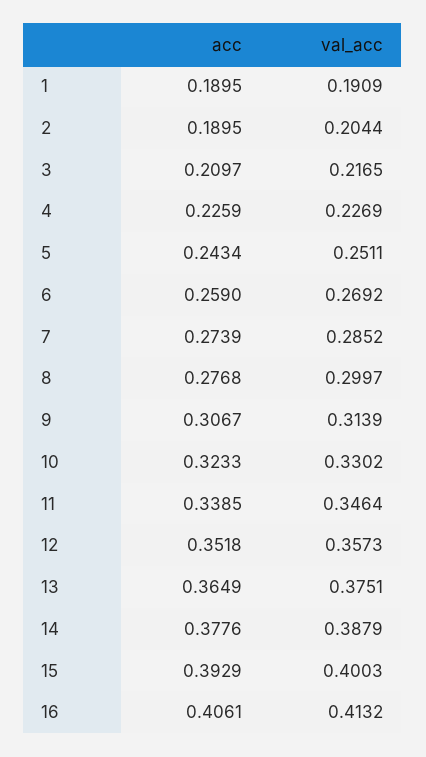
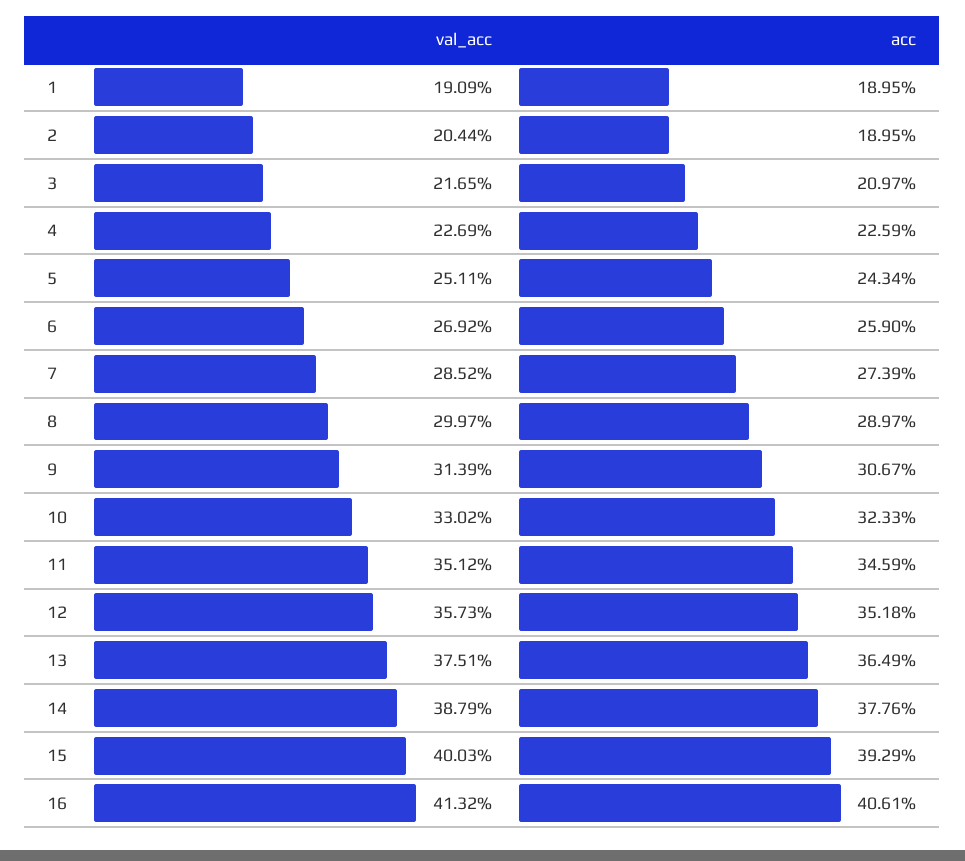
acc, 8: 0.2768 -> 0.2897
acc, 11: 0.3385 -> 0.3459
val_acc, 11: 0.3464 -> 0.3512

